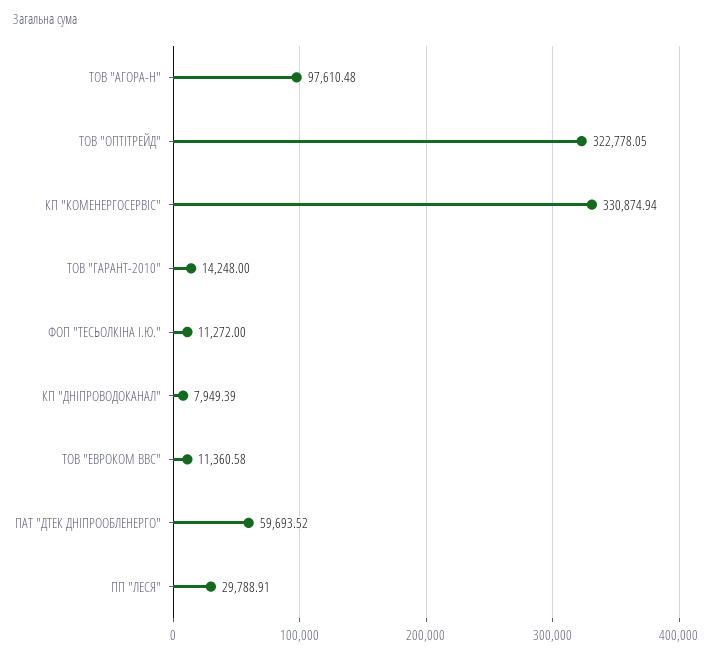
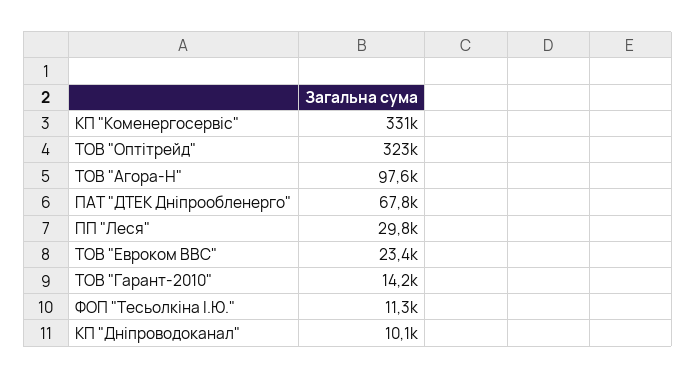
КП "ДНІПРОВОДОКАНАЛ": 7949.39 -> 10100
ТОВ "ЕВРОКОМ ВВС": 11360.58 -> 23400
ПАТ "ДТЕК ДНІПРООБЛЕНЕРГО": 59693.52 -> 67800

